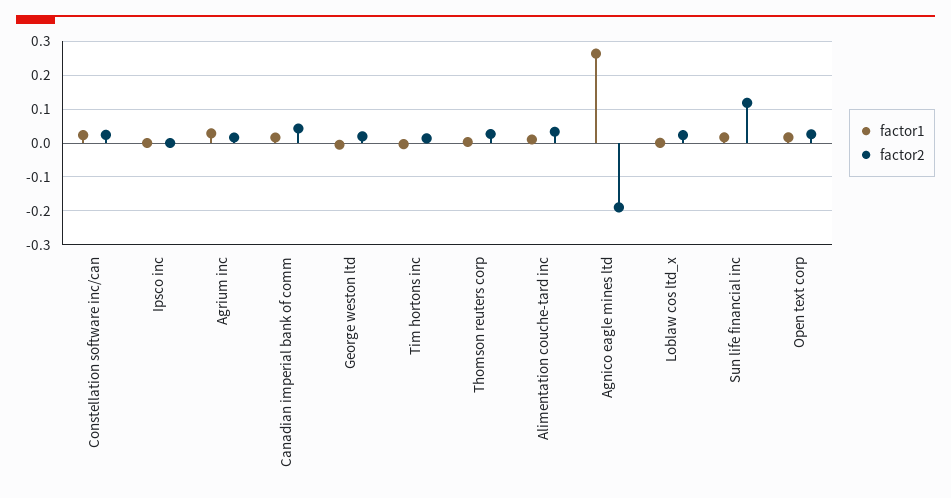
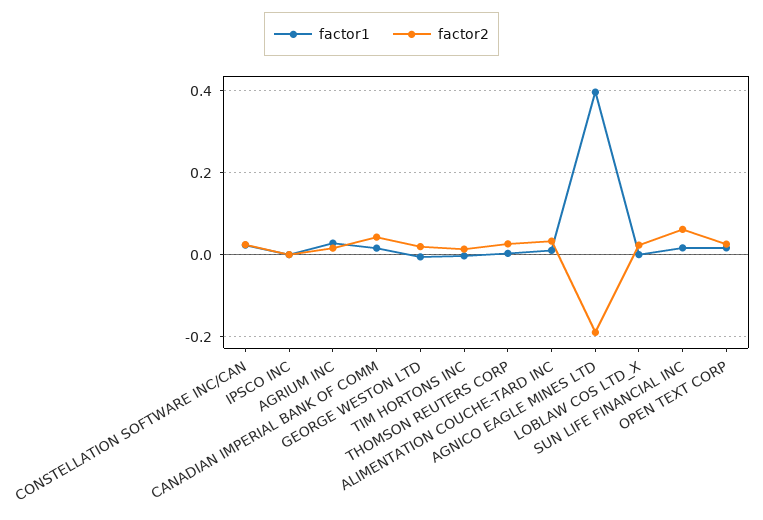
factor1, Agnico eagle mines ltd: 0.26 -> 0.4
factor2, Sun life financial inc: 0.12 -> 0.06

